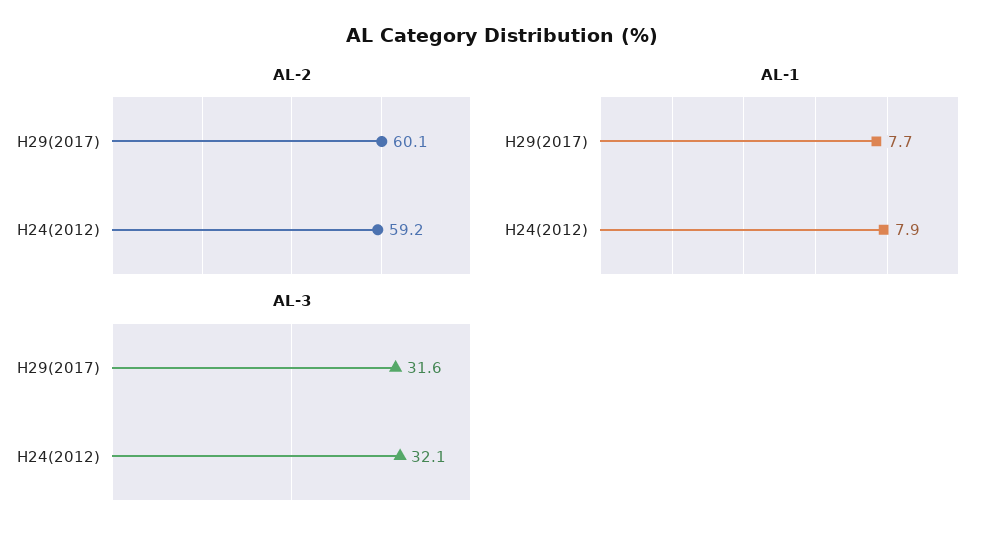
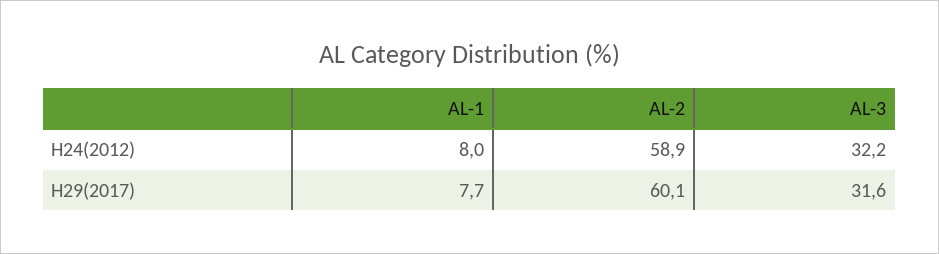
AL-2, H24(2012): 59.2 -> 58.9
AL-1, H24(2012): 7.9 -> 8
AL-3, H24(2012): 32.1 -> 32.2

